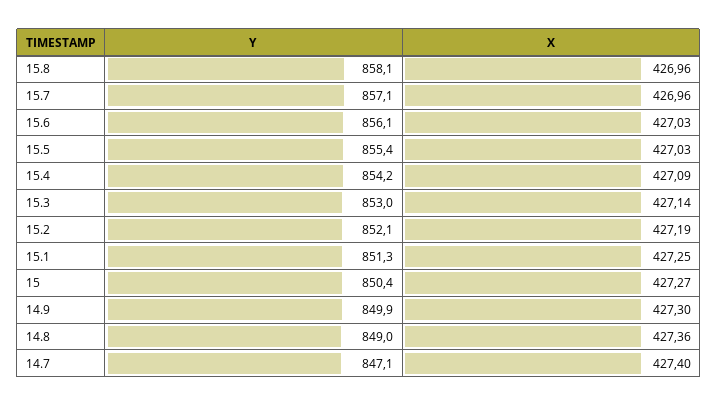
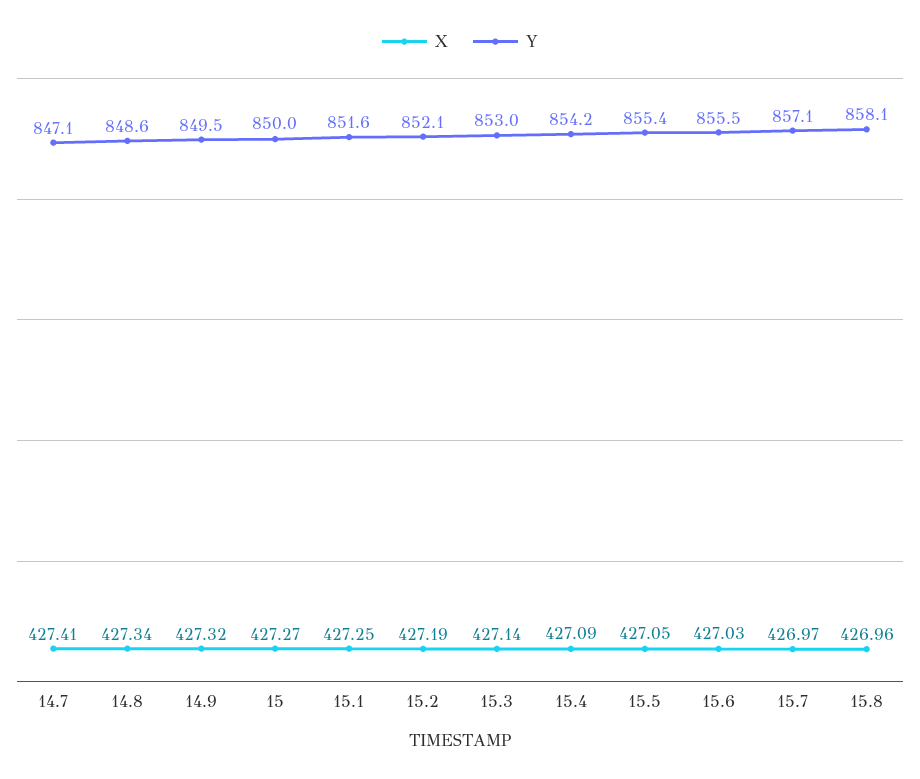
X, 15.7: 426.96 -> 426.97
Y, 15.6: 856.1 -> 855.5
X, 15.5: 427.03 -> 427.05
Y, 15.1: 851.3 -> 851.6
Y, 15: 850.4 -> 850
Y, 14.9: 849.9 -> 849.5
X, 14.9: 427.3 -> 427.32
Y, 14.8: 849 -> 848.6
X, 14.8: 427.36 -> 427.34
X, 14.7: 427.4 -> 427.41

